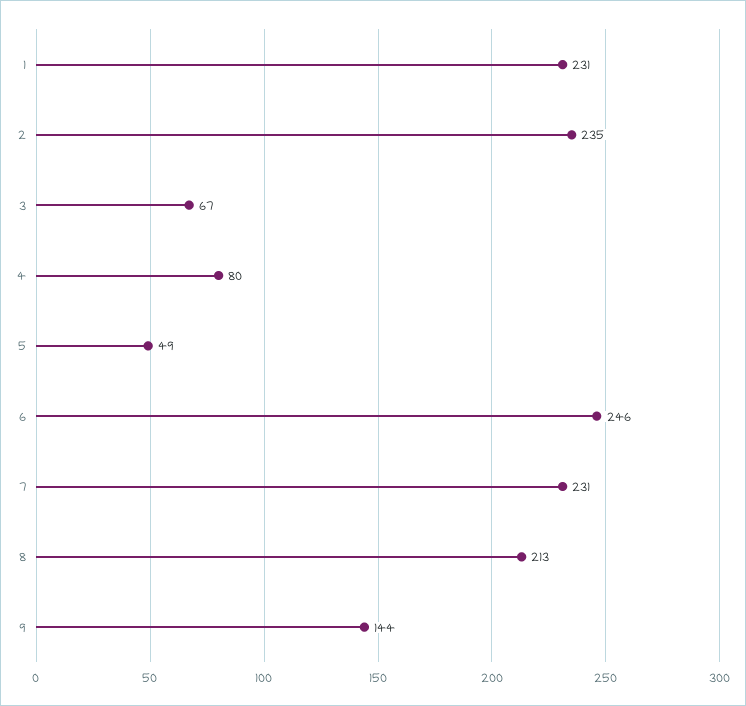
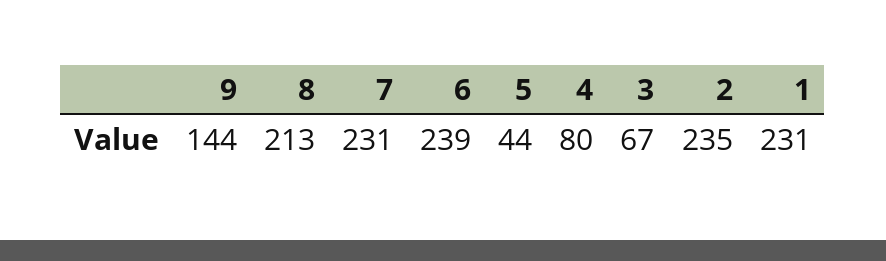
5: 49 -> 44
6: 246 -> 239

